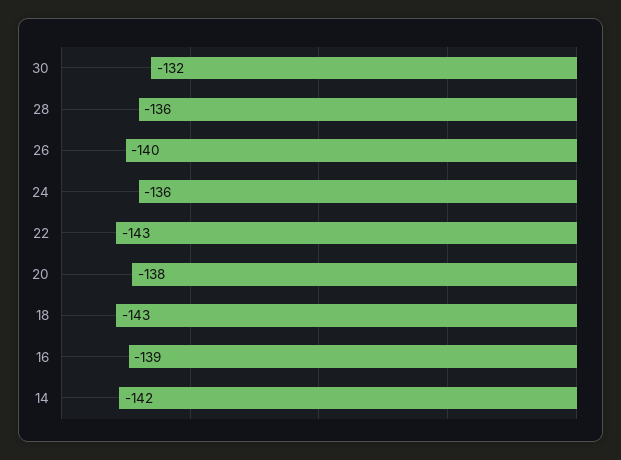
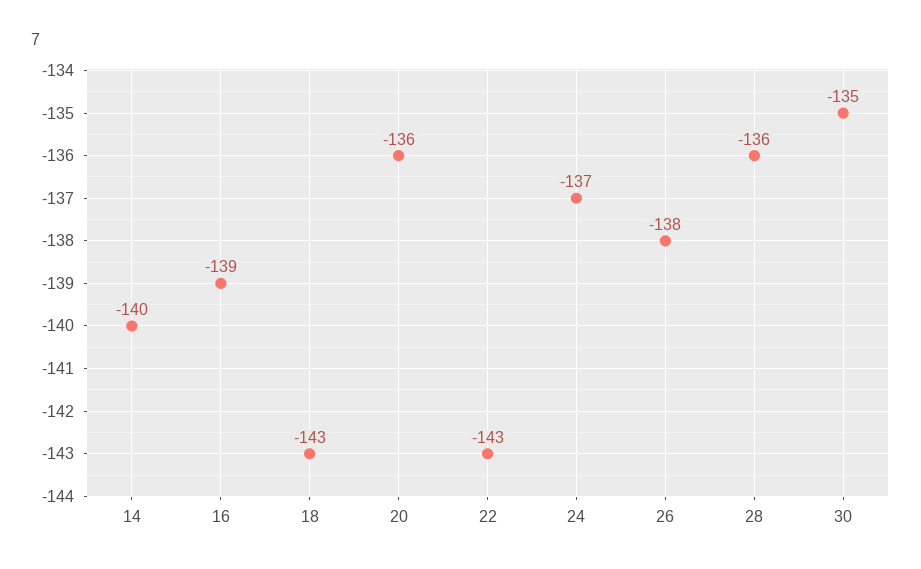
30: -132 -> -135
26: -140 -> -138
24: -136 -> -137
20: -138 -> -136
14: -142 -> -140

